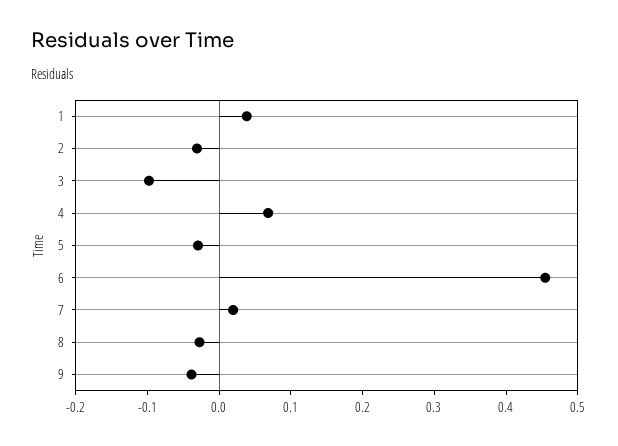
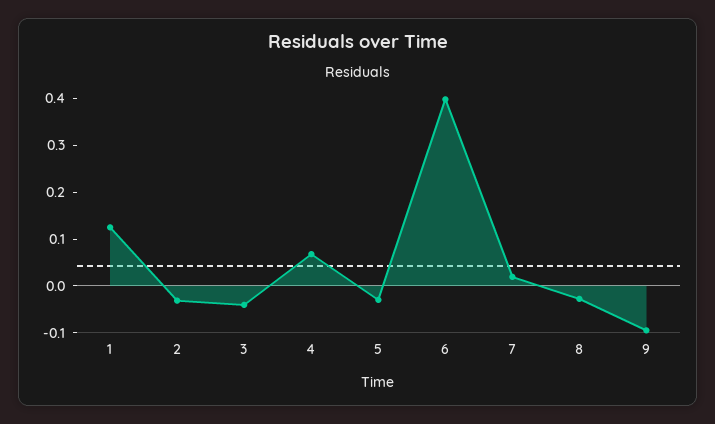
1: 0.04 -> 0.12
3: -0.1 -> -0.04
6: 0.46 -> 0.4
9: -0.04 -> -0.1

